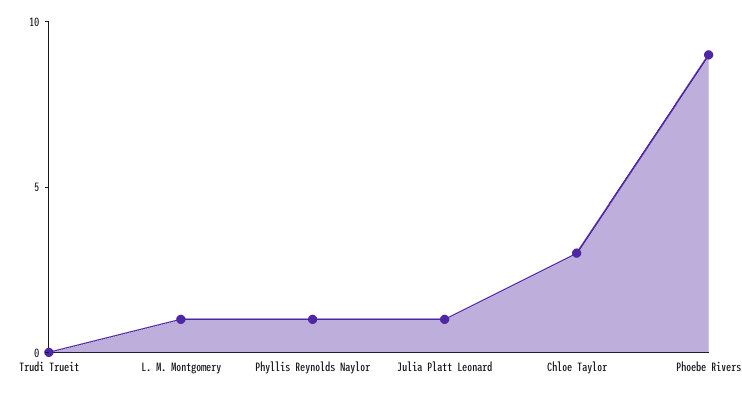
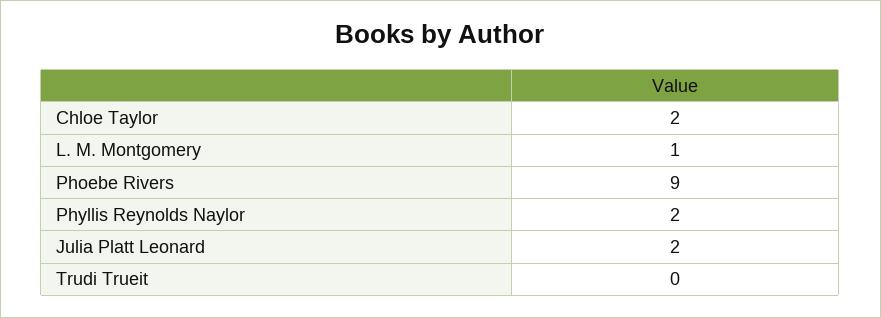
Phyllis Reynolds Naylor: 1 -> 2
Julia Platt Leonard: 1 -> 2
Chloe Taylor: 3 -> 2

